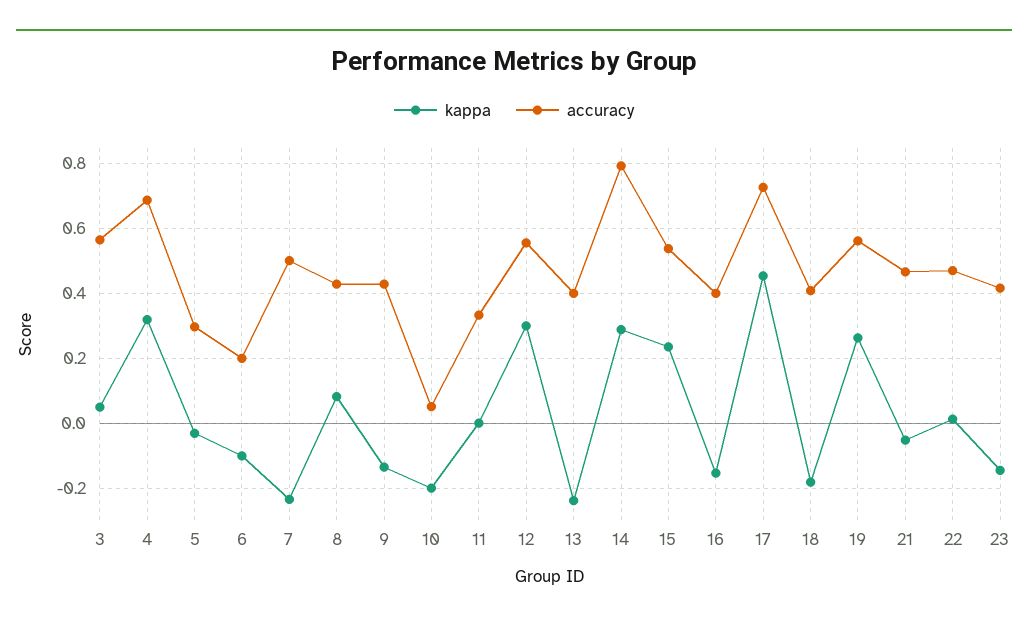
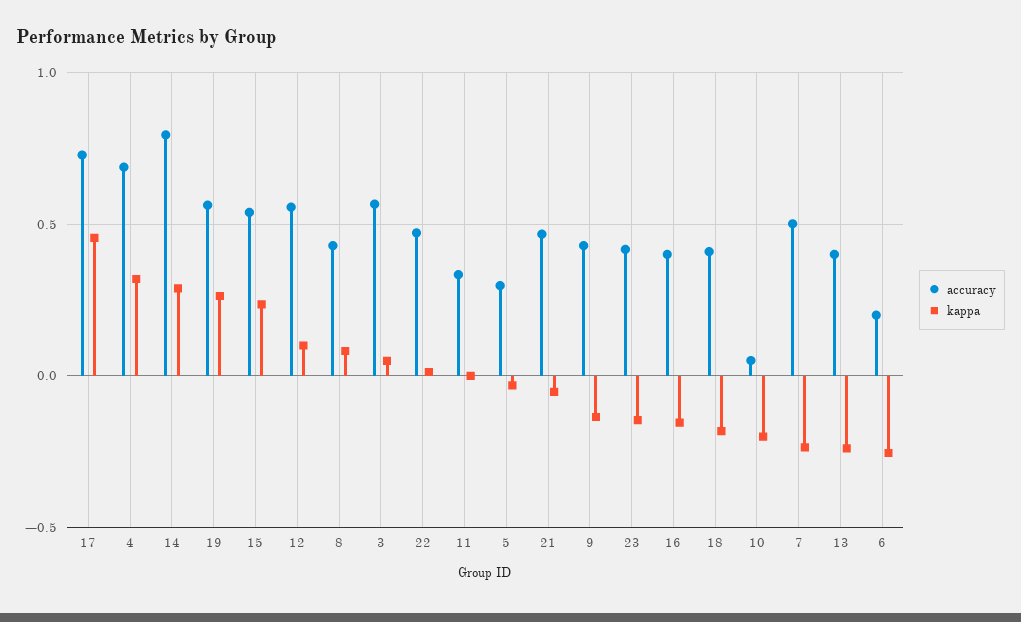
kappa, 6: -0.1 -> -0.25
kappa, 12: 0.3 -> 0.1

